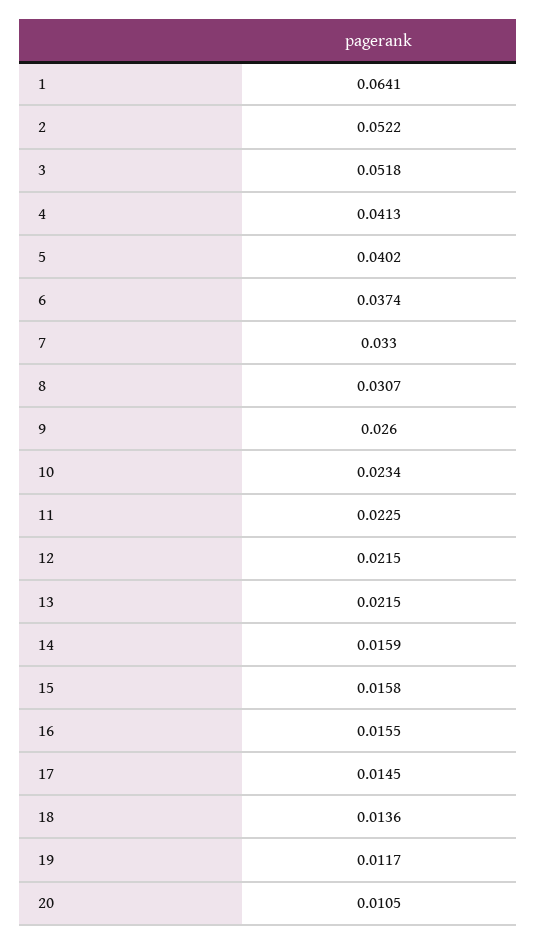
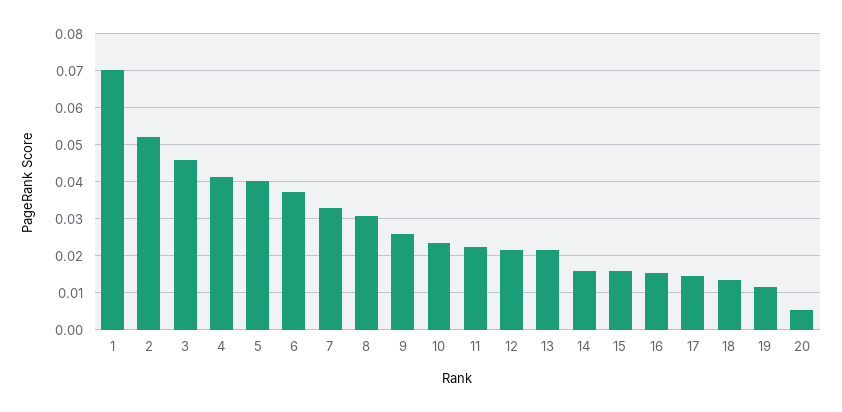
1: 0.0641 -> 0.07
3: 0.0518 -> 0.046
20: 0.0105 -> 0.006

